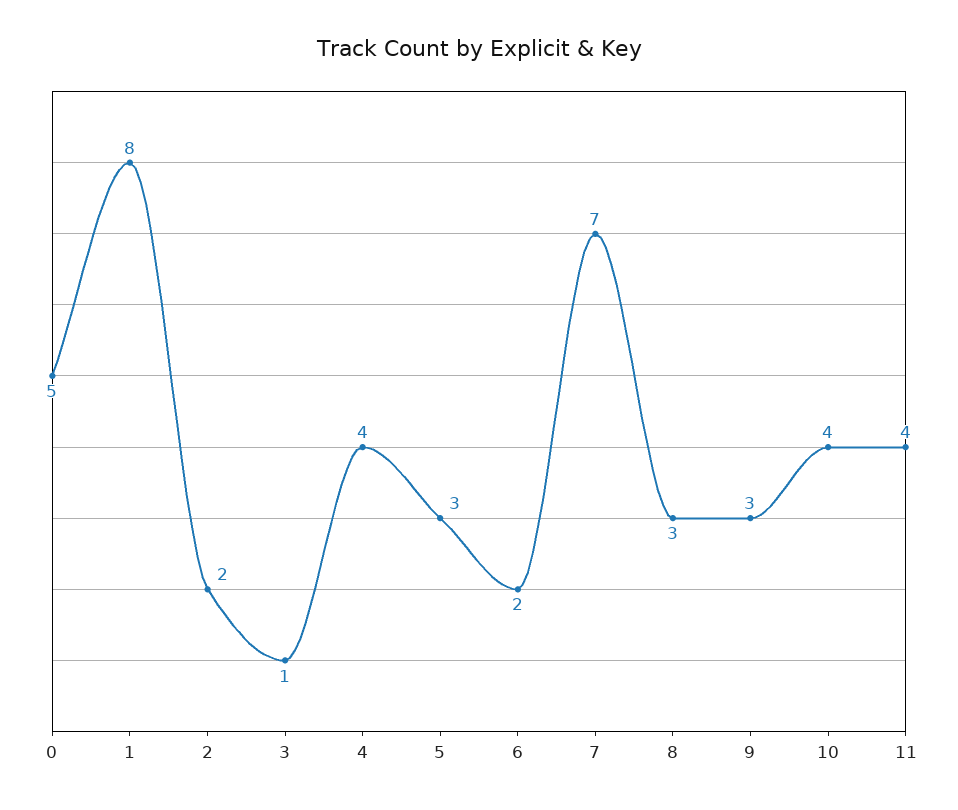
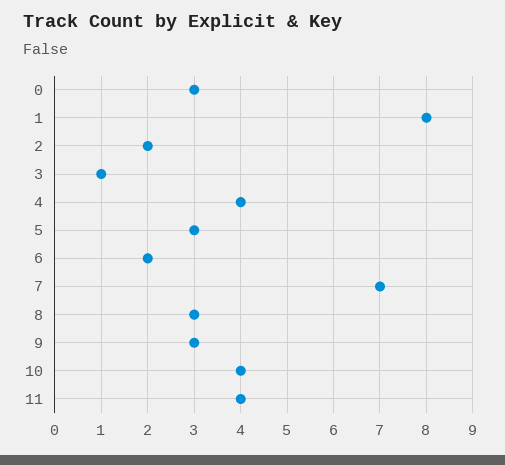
0: 5 -> 3

